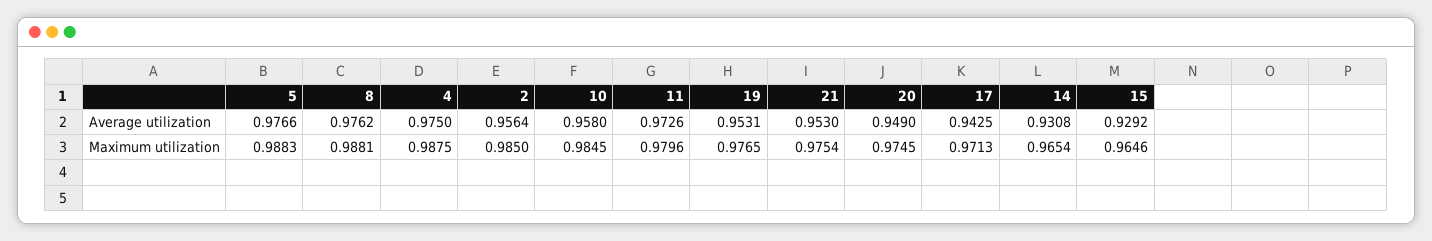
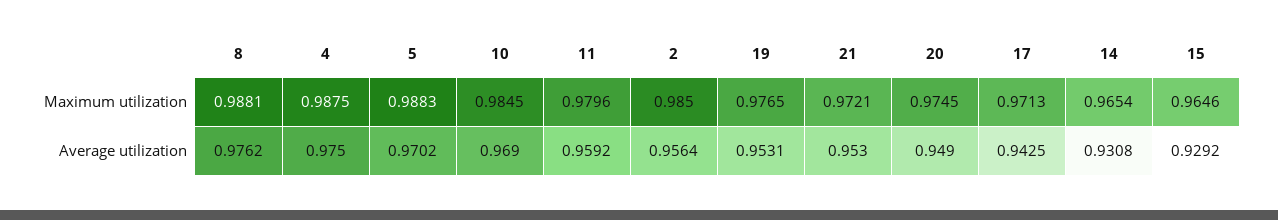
5, Average utilization: 0.9766 -> 0.9702
10, Average utilization: 0.958 -> 0.969
11, Average utilization: 0.9726 -> 0.9592
21, Maximum utilization: 0.9754 -> 0.9721

